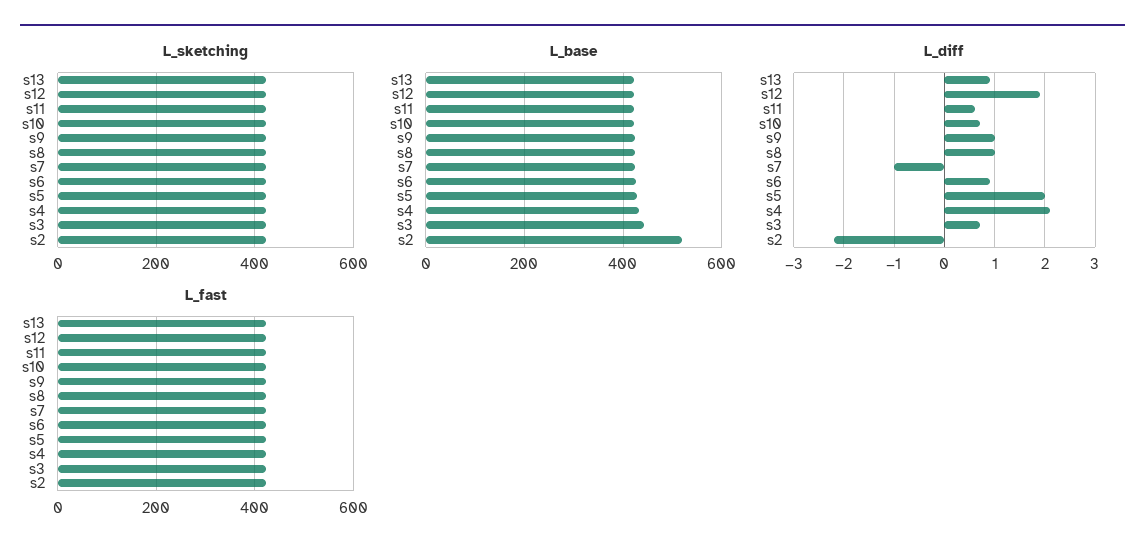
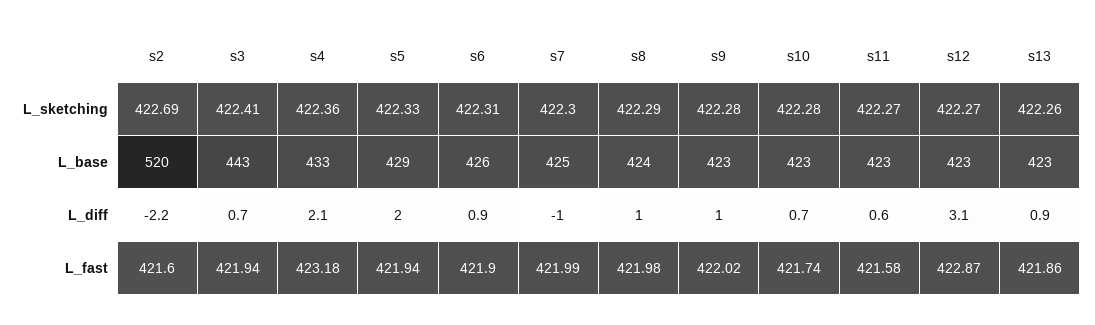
L_diff, s12: 2 -> 3.1

